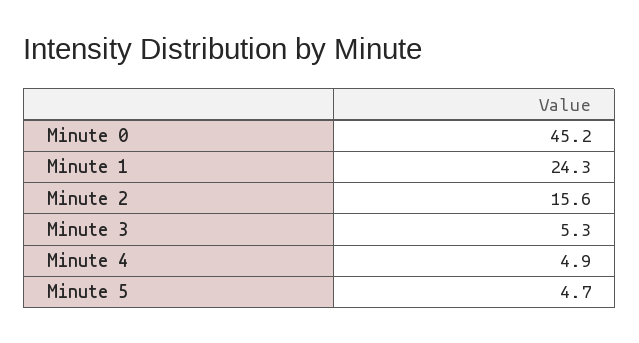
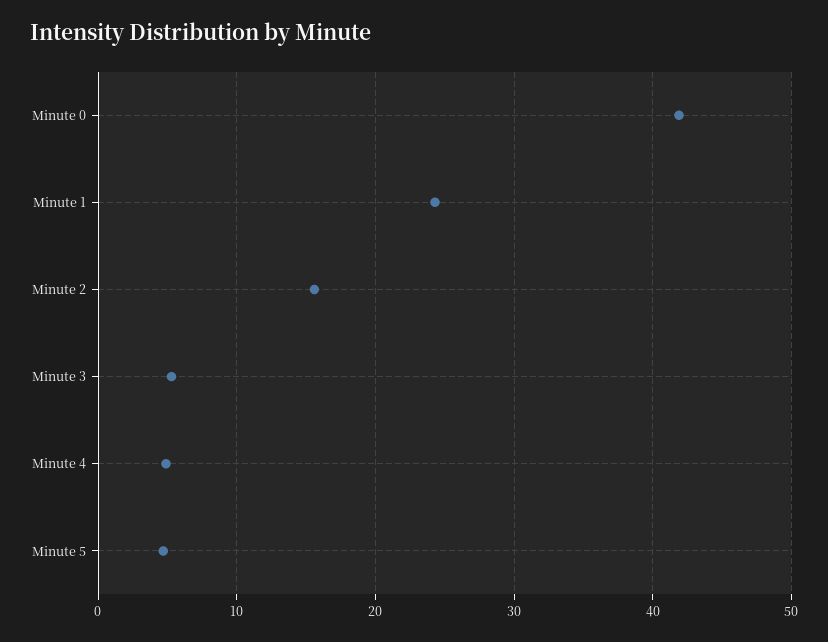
Minute 0: 45.2 -> 42

